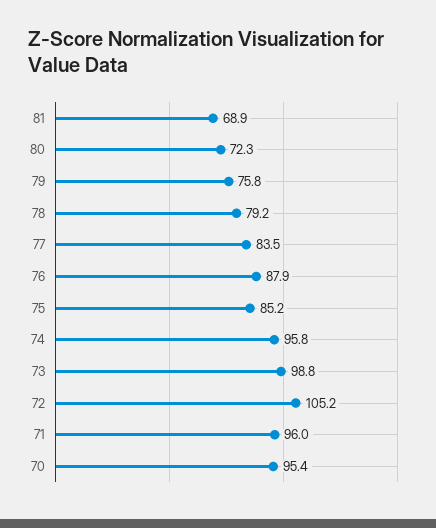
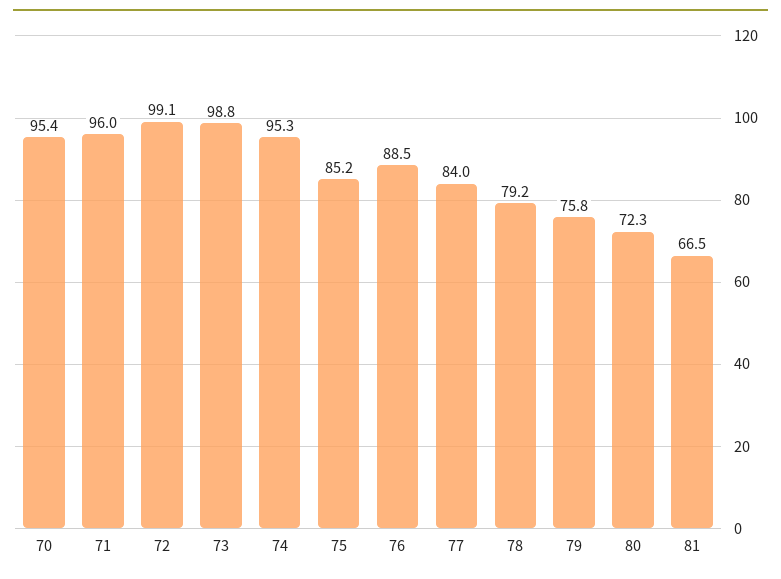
81: 68.9 -> 66.5
77: 83.5 -> 84
76: 87.9 -> 88.5
74: 95.8 -> 95.3
72: 105.2 -> 99.1

